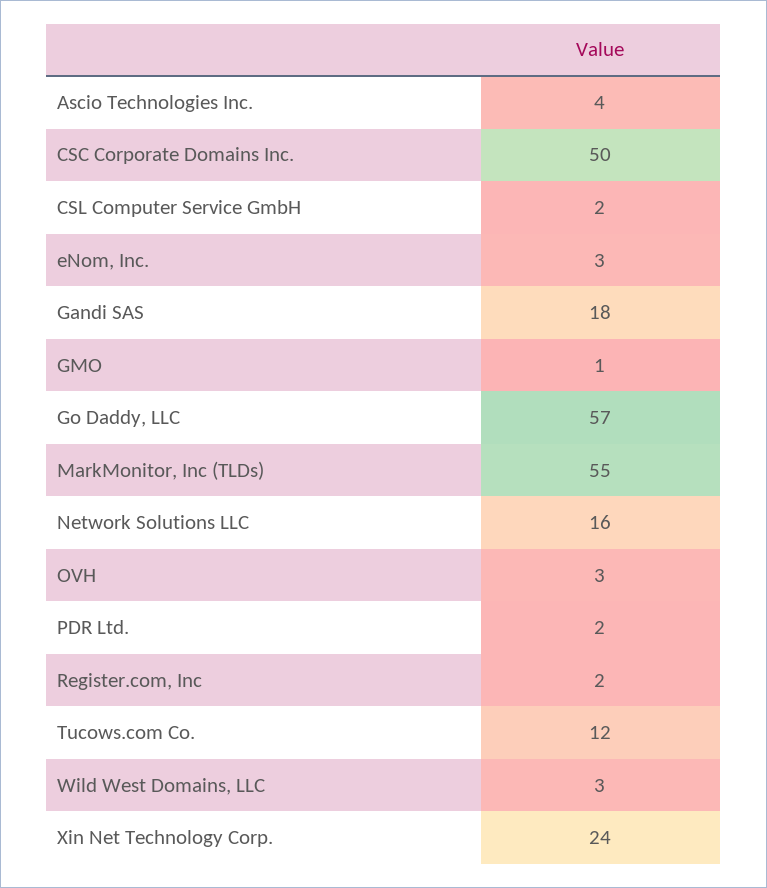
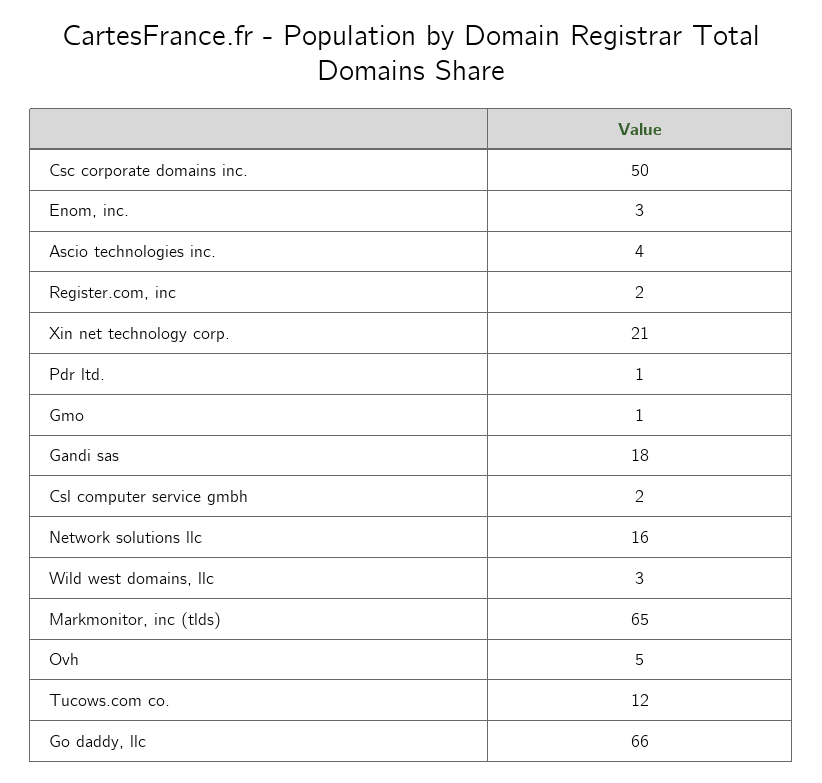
Go Daddy, LLC: 57 -> 66
MarkMonitor, Inc (TLDs): 55 -> 65
OVH: 3 -> 5
PDR Ltd.: 2 -> 1
Xin Net Technology Corp.: 24 -> 21

